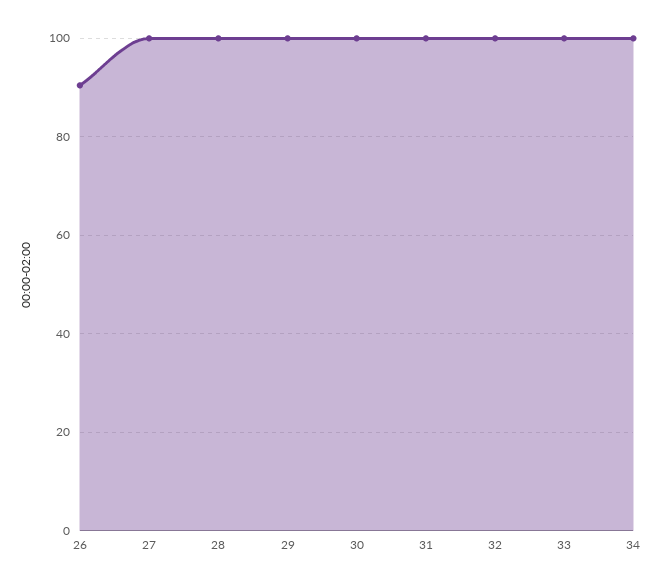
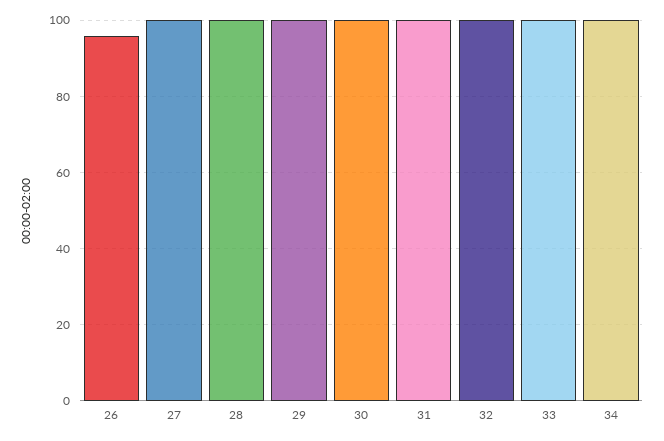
26: 90 -> 96

